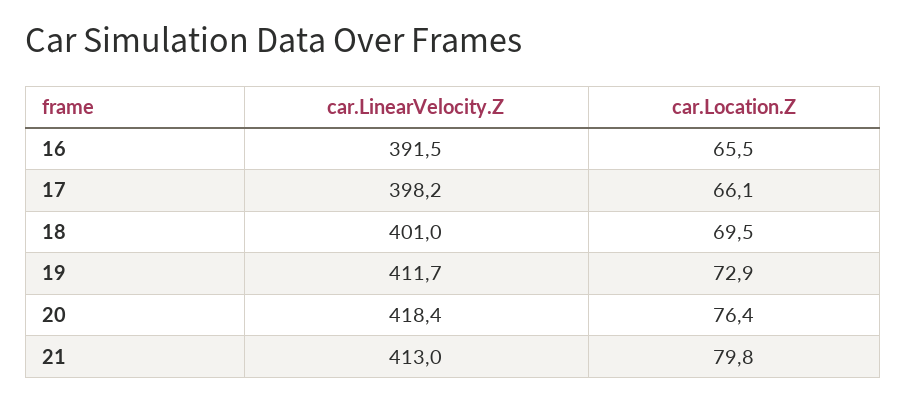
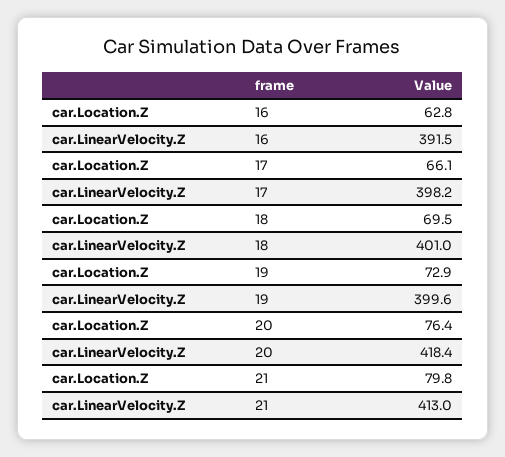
car.Location.Z, 16: 65.5 -> 62.8
car.LinearVelocity.Z, 19: 411.7 -> 399.6

